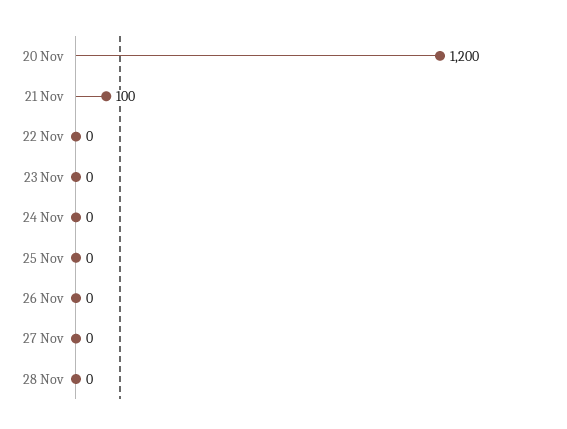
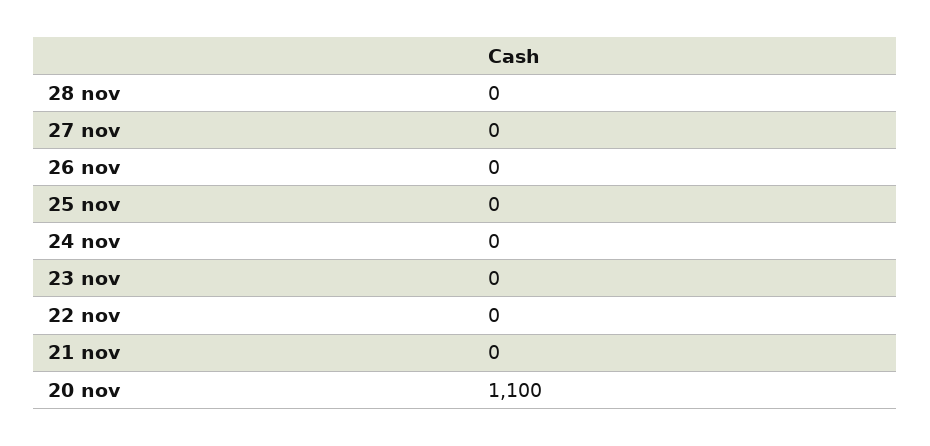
20 Nov: 1200 -> 1100
21 Nov: 100 -> 0

